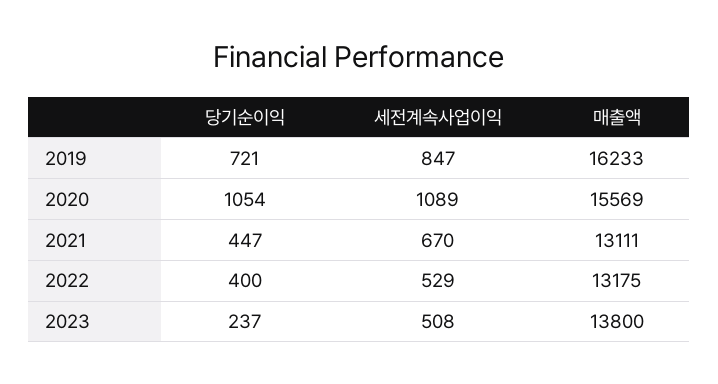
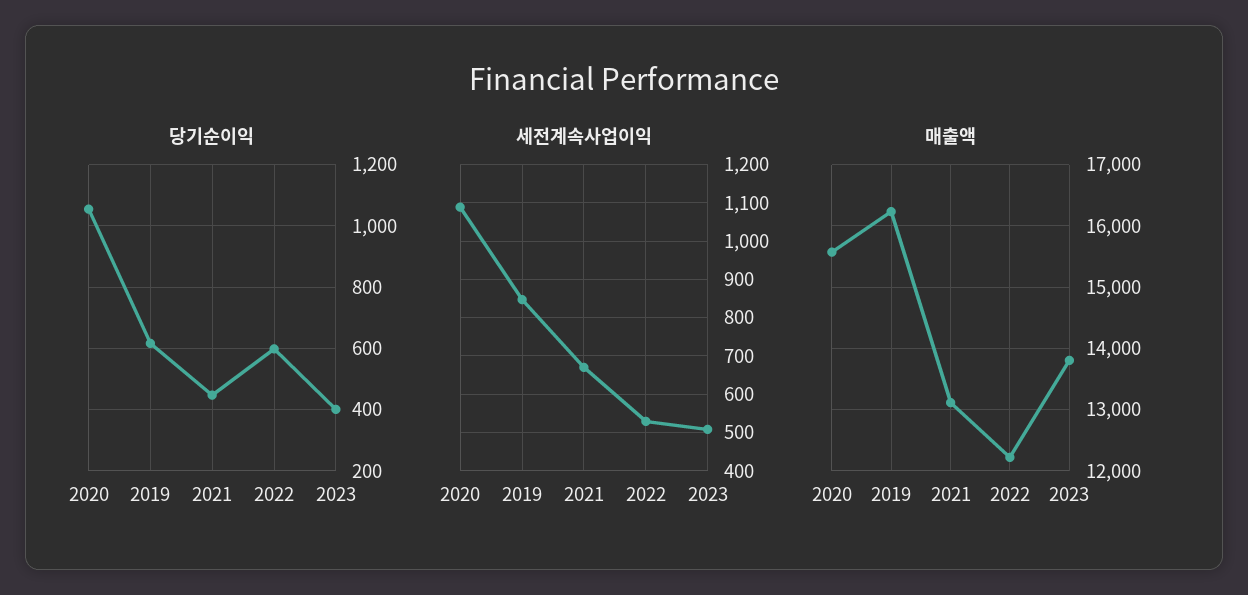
당기순이익, 2019: 721 -> 620
당기순이익, 2022: 400 -> 600
매출액, 2022: 13175 -> 12200
당기순이익, 2023: 237 -> 400

